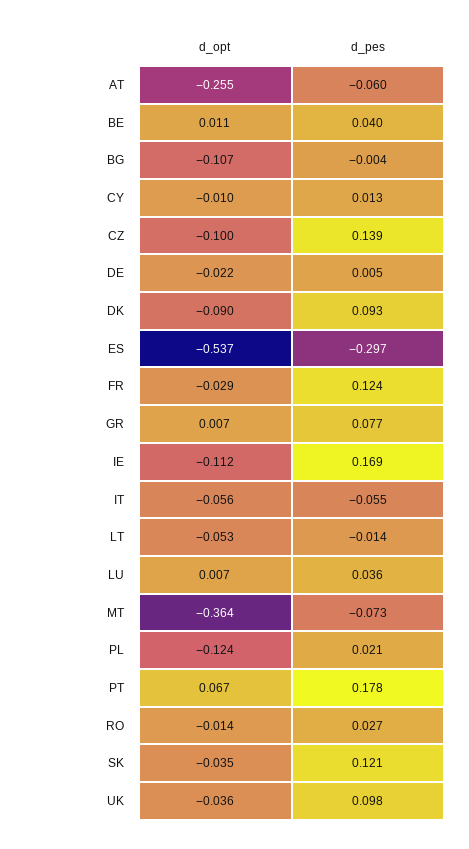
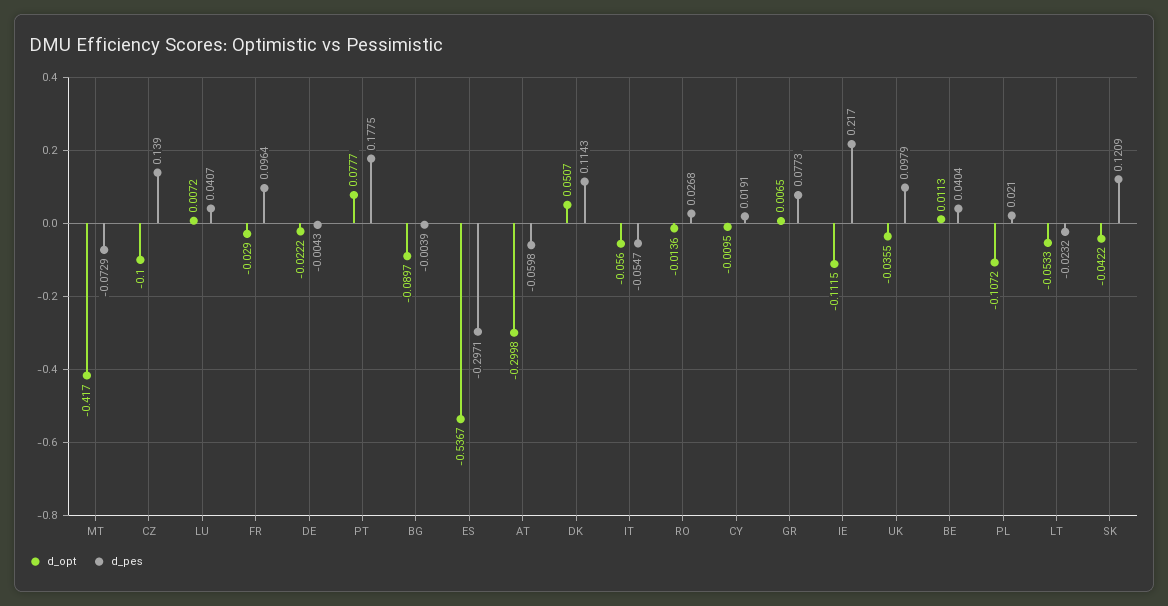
d_opt, AT: -0.255 -> -0.2998
d_opt, BG: -0.107 -> -0.0897
d_pes, CY: 0.013 -> 0.0191
d_pes, DE: 0.005 -> -0.0043
d_opt, DK: -0.09 -> 0.0507
d_pes, DK: 0.093 -> 0.1143
d_pes, FR: 0.124 -> 0.0964
d_pes, IE: 0.169 -> 0.217
d_pes, LT: -0.014 -> -0.0232
d_pes, LU: 0.036 -> 0.0407
d_opt, MT: -0.364 -> -0.417
d_opt, PL: -0.124 -> -0.1072
d_opt, PT: 0.067 -> 0.0777
d_opt, SK: -0.035 -> -0.0422

